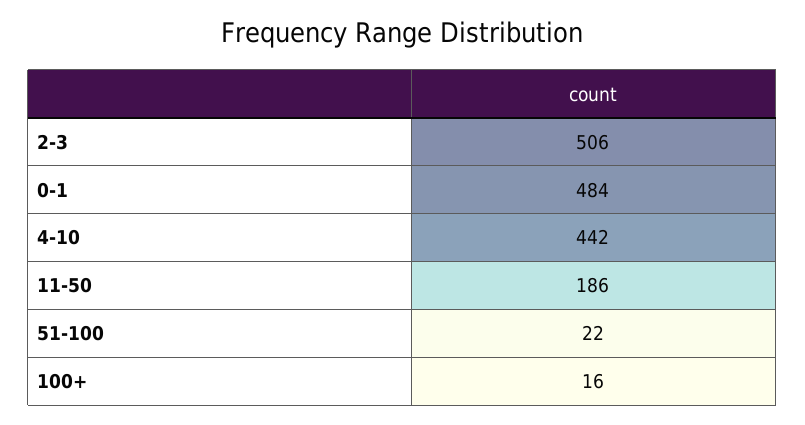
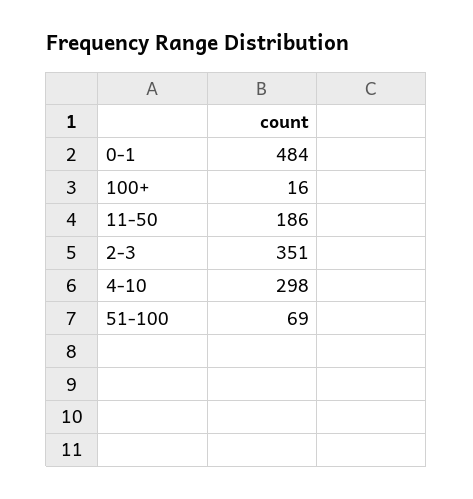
2-3: 506 -> 351
4-10: 442 -> 298
51-100: 22 -> 69

